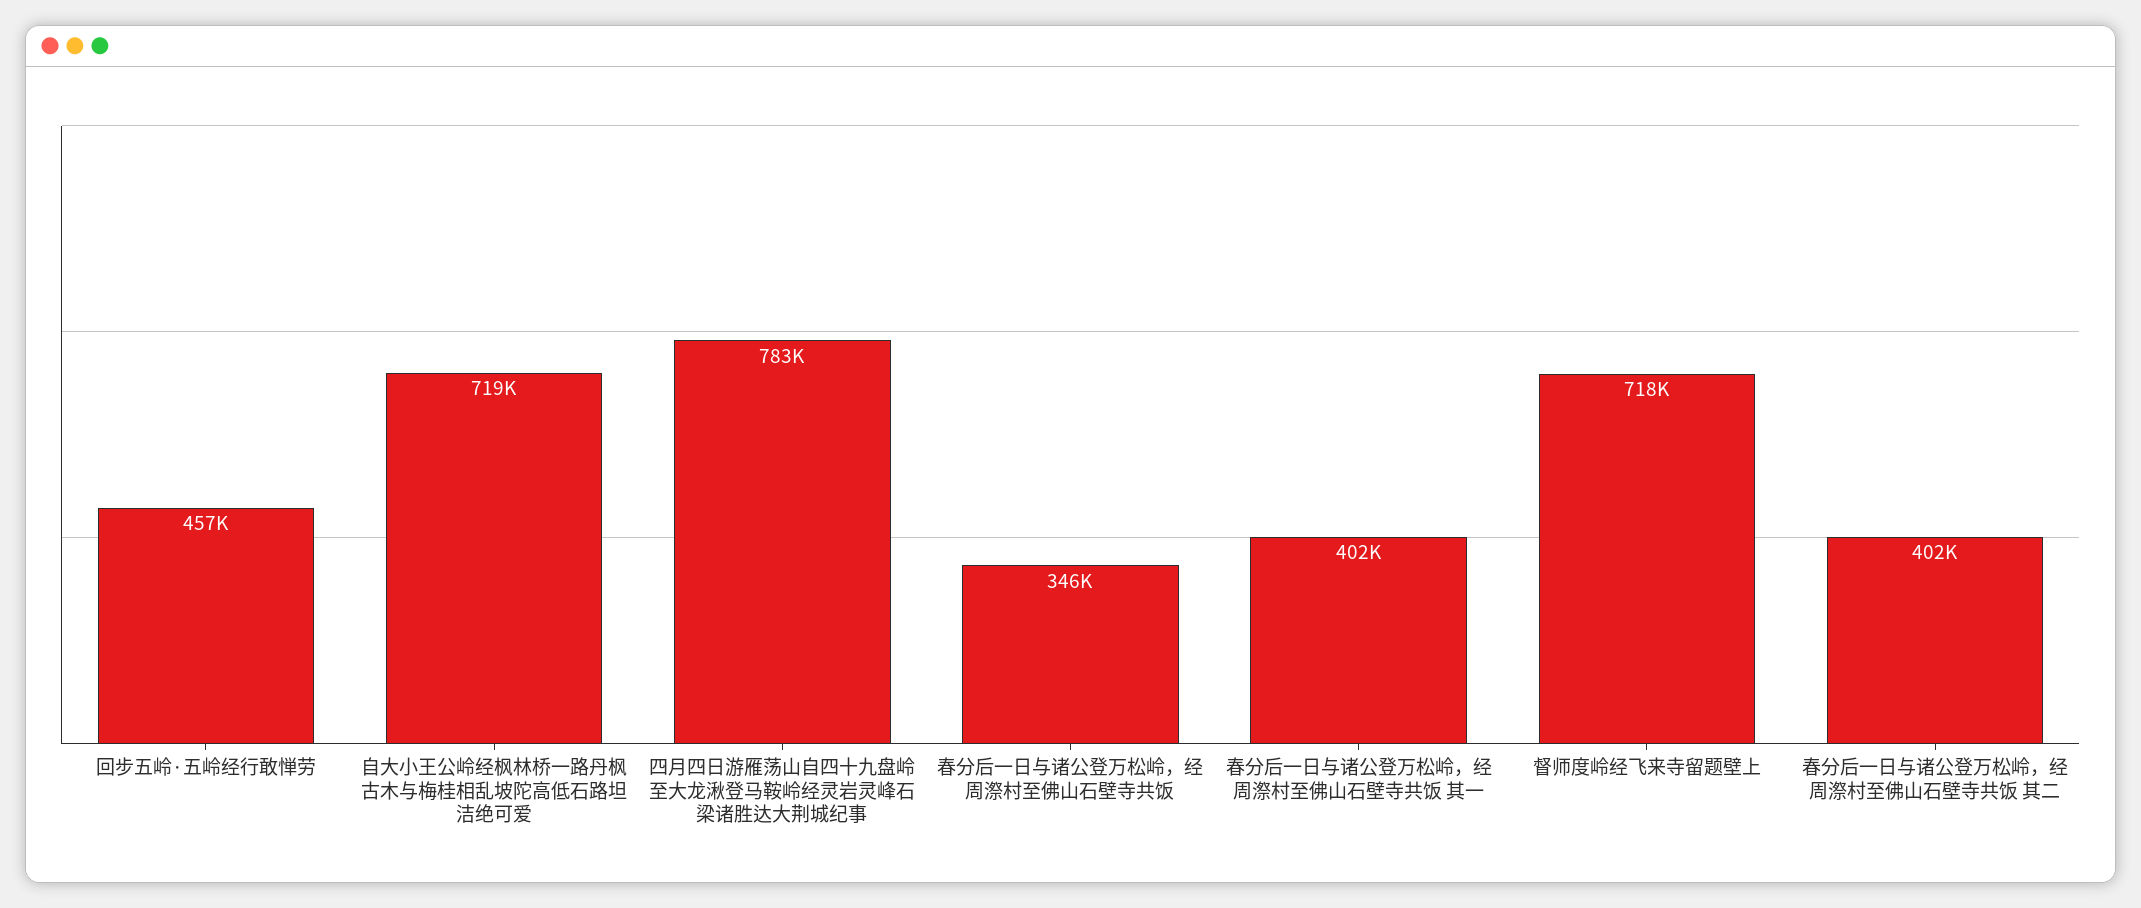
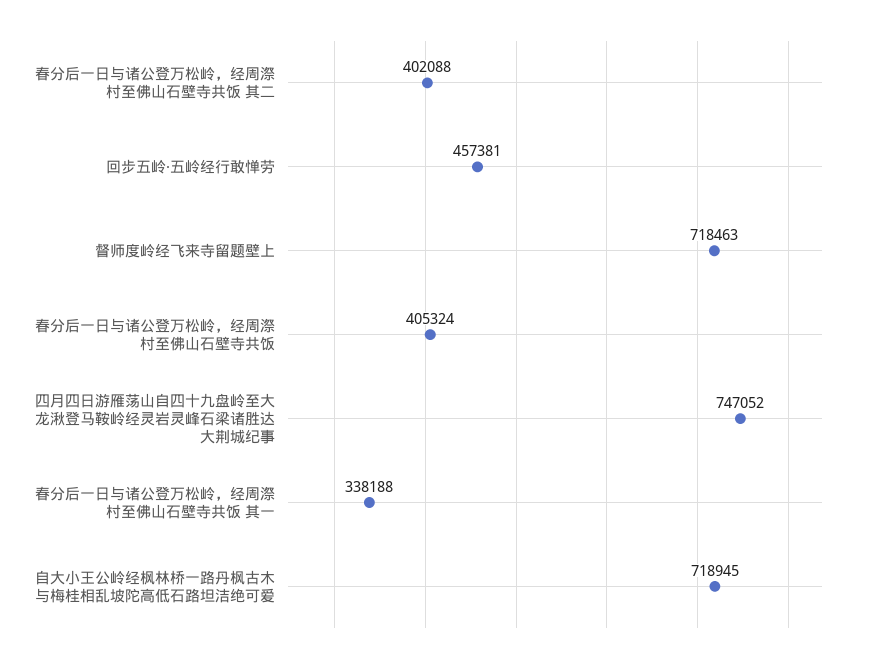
四月四日游雁荡山自四十九盘岭至大龙湫登马鞍岭经灵岩灵峰石梁诸胜达大荆城纪事: 783000 -> 747052
春分后一日与诸公登万松岭，经周漈村至佛山石壁寺共饭: 346000 -> 405324
春分后一日与诸公登万松岭，经周漈村至佛山石壁寺共饭 其一: 402000 -> 338188

